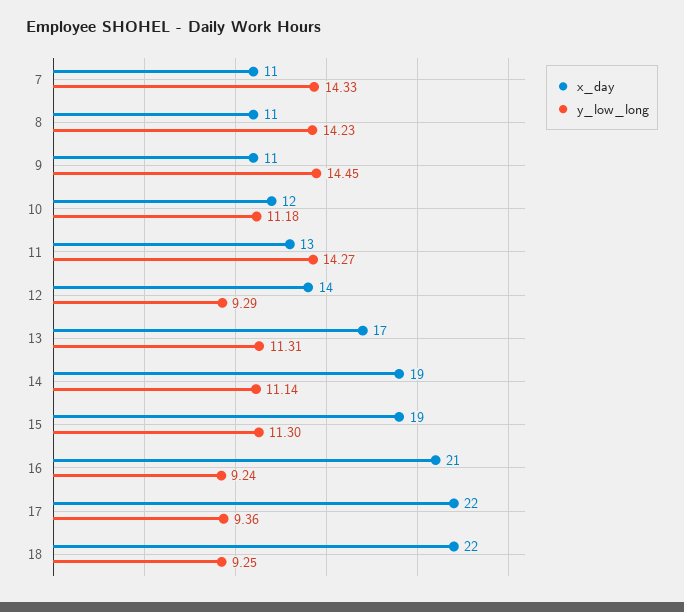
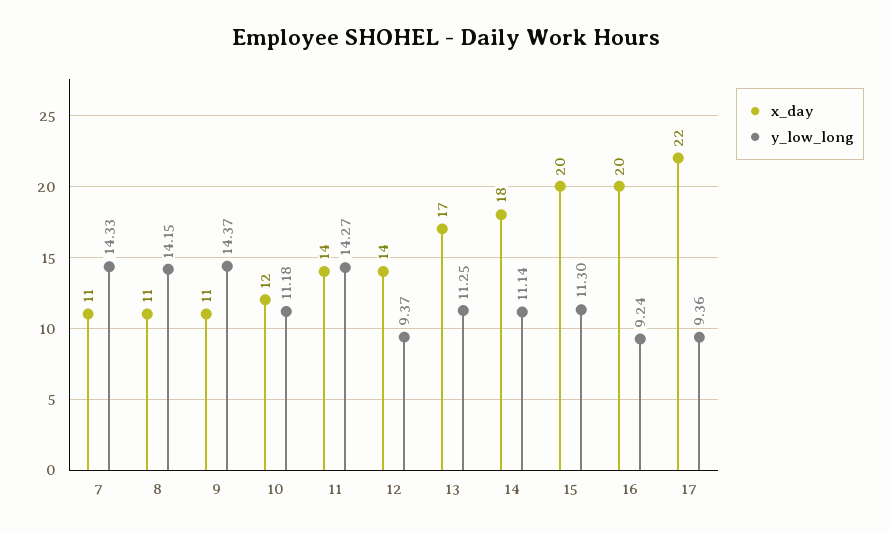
y_low_long, 8: 14.23 -> 14.15
y_low_long, 9: 14.45 -> 14.37
x_day, 11: 13 -> 14
y_low_long, 12: 9.29 -> 9.37
y_low_long, 13: 11.31 -> 11.25
x_day, 14: 19 -> 18
x_day, 15: 19 -> 20
x_day, 16: 21 -> 20
x_day, 18: 22 -> none
y_low_long, 18: 9.25 -> none

